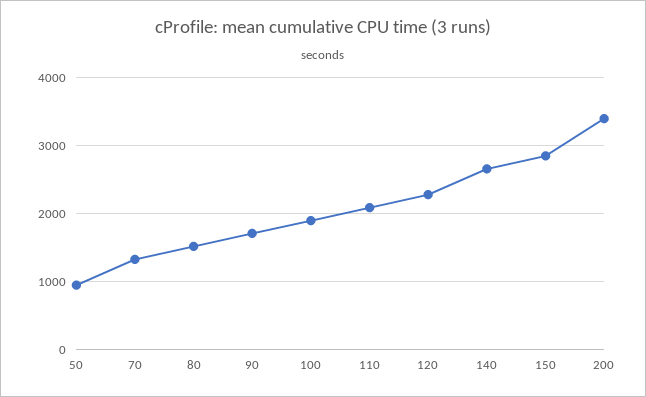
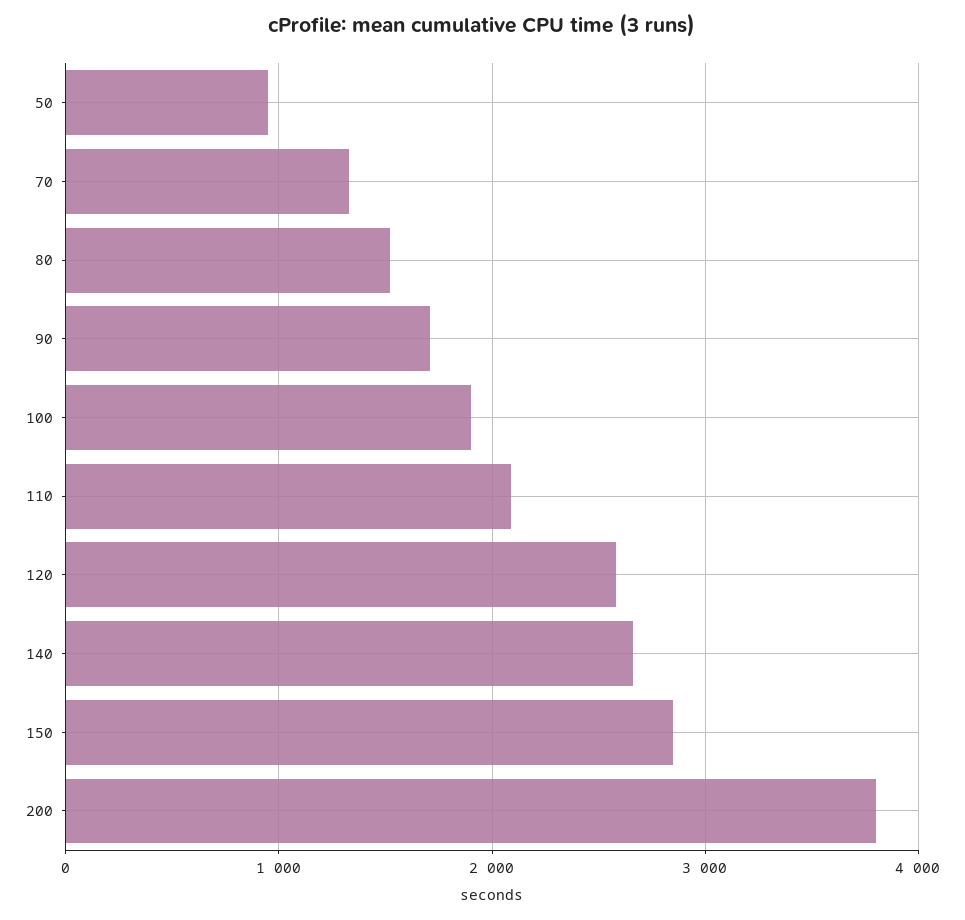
120: 2300 -> 2600
200: 3400 -> 3800

